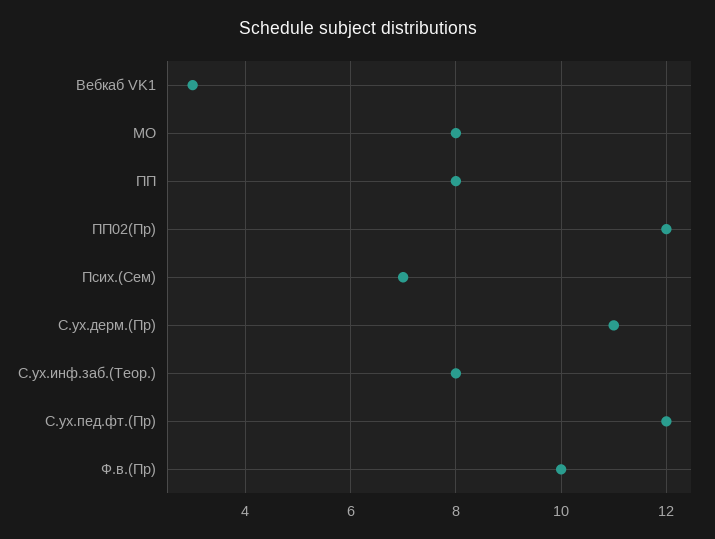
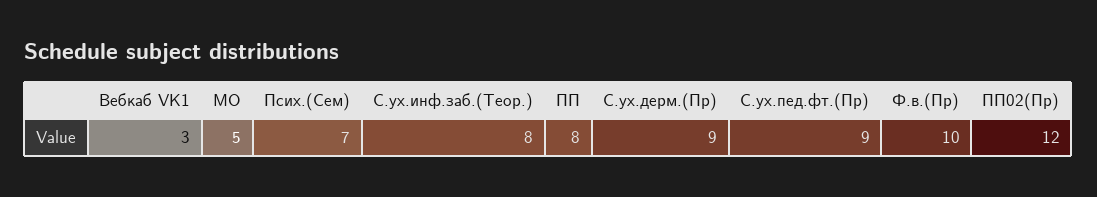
МО: 8 -> 5
С.ух.дерм.(Пр): 11 -> 9
С.ух.пед.фт.(Пр): 12 -> 9

